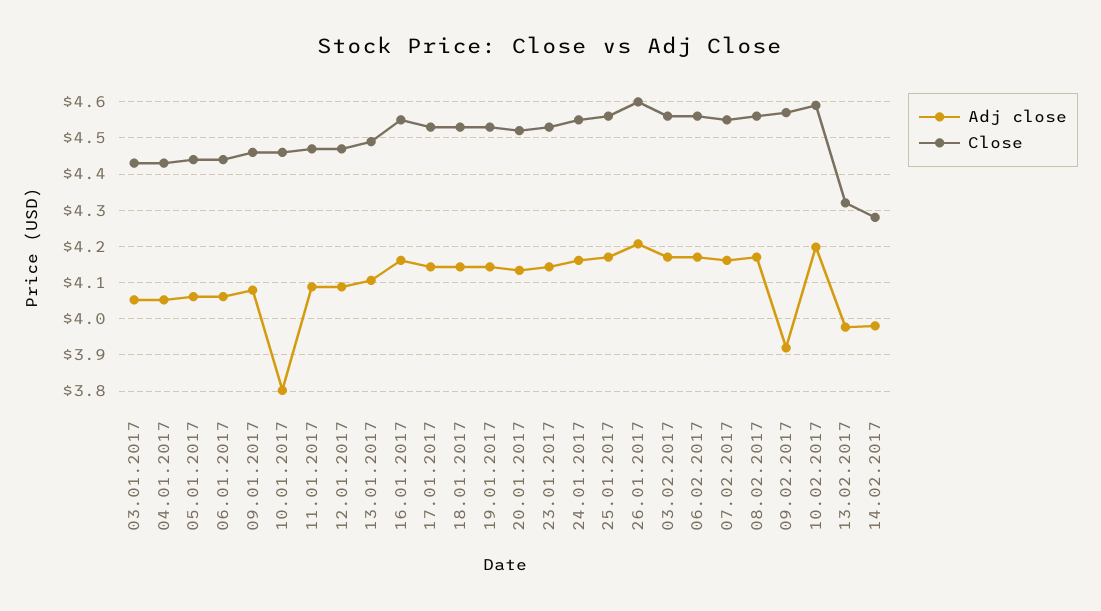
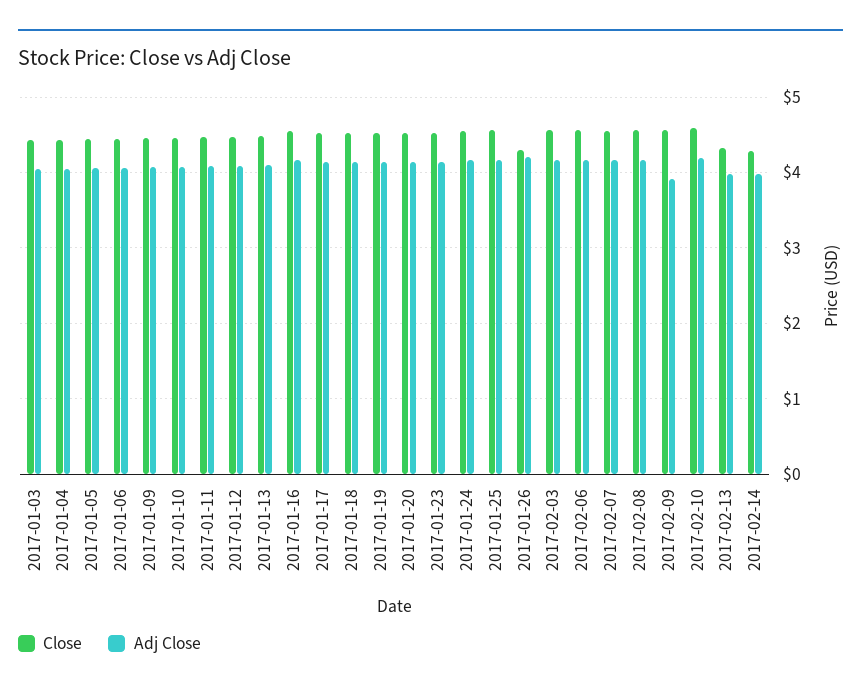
Adj close, 10.01.2017: 3.8 -> 4.1
Close, 26.01.2017: 4.6 -> 4.3

